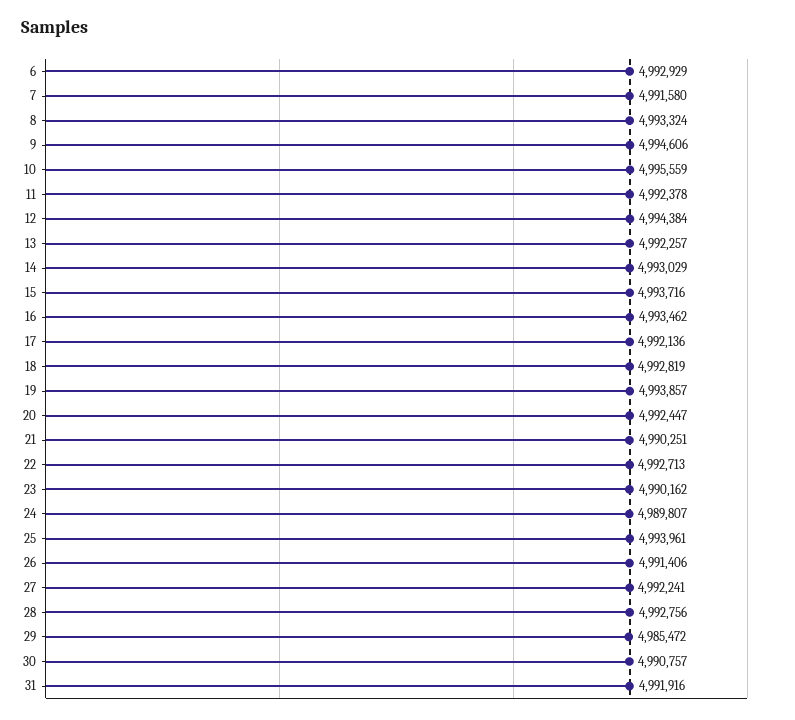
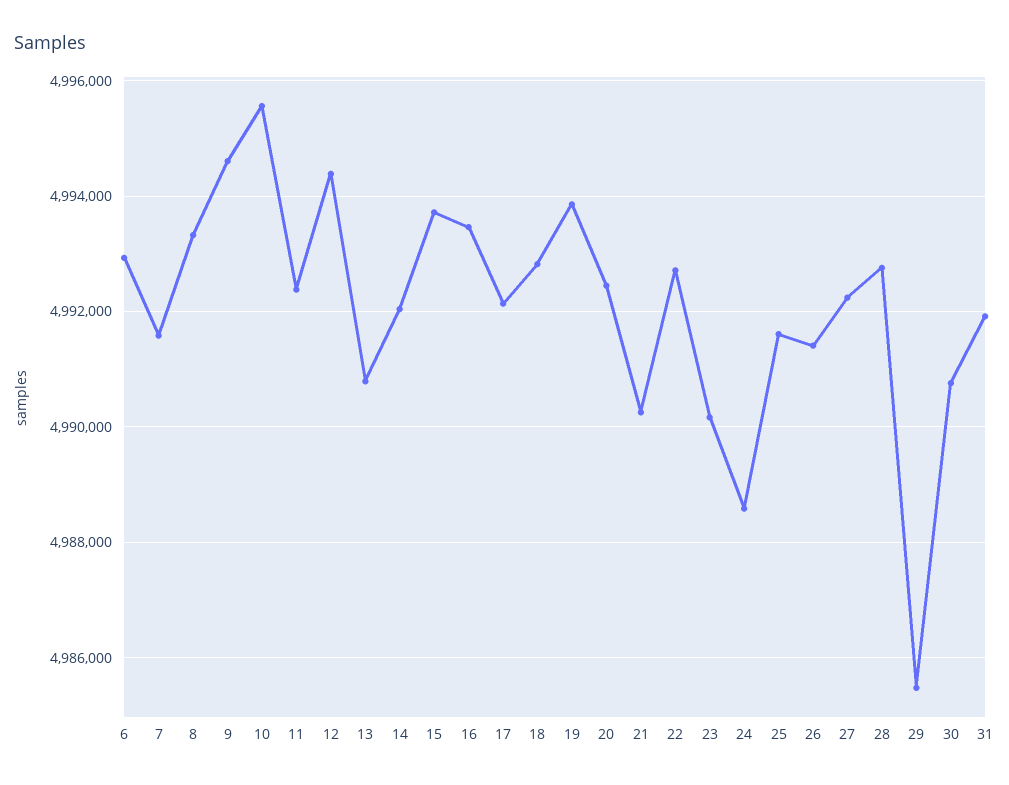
13: 4992257 -> 4990800
14: 4993029 -> 4992000
24: 4989807 -> 4988600
25: 4993961 -> 4991600

